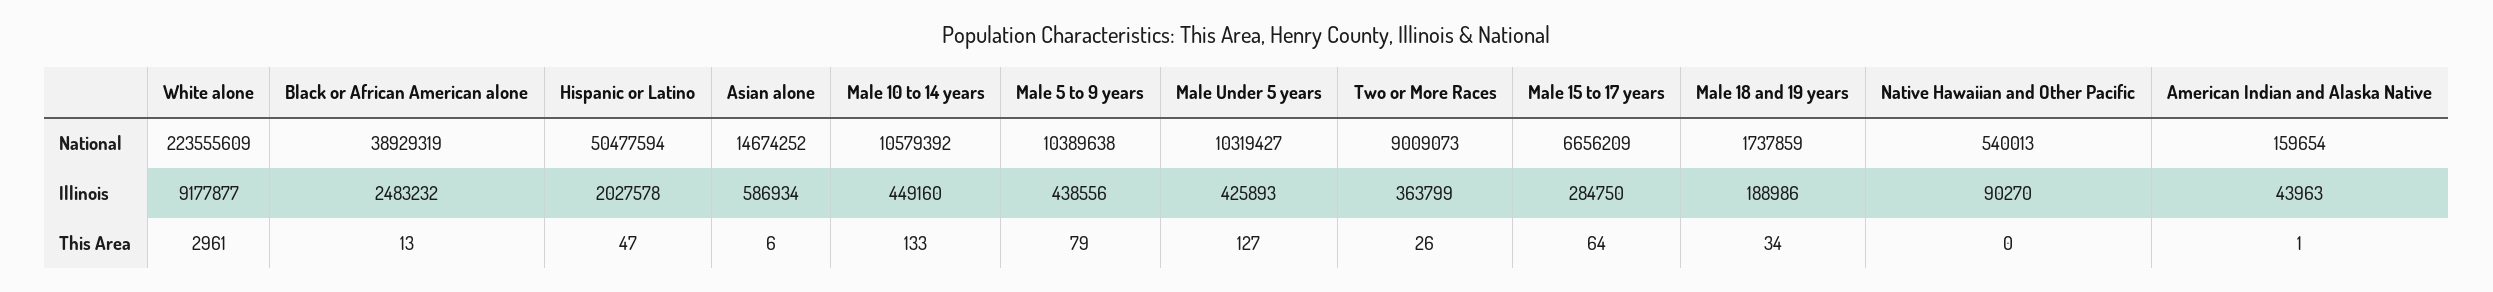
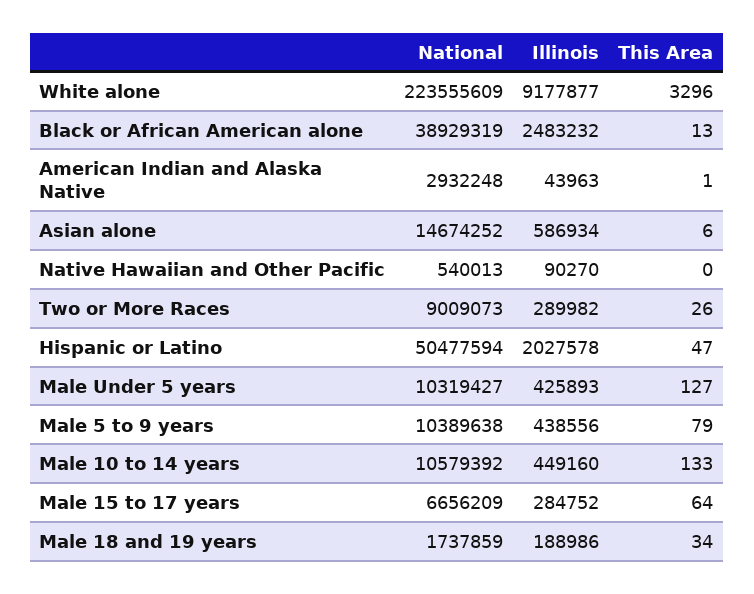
American Indian and Alaska Native, National: 159654 -> 2932248
Two or More Races, Illinois: 363799 -> 289982
Male 15 to 17 years, Illinois: 284750 -> 284752
White alone, This Area: 2961 -> 3296

